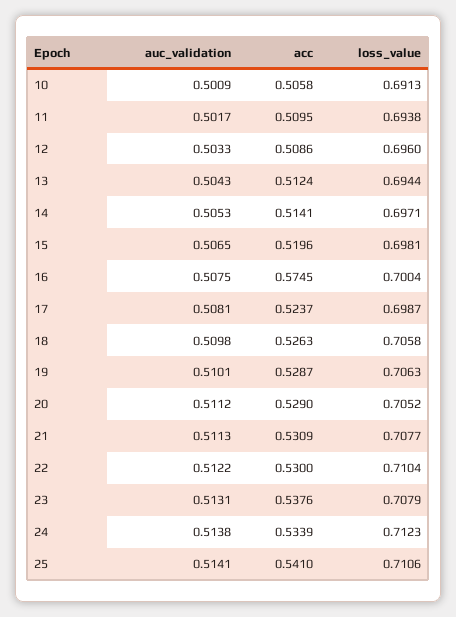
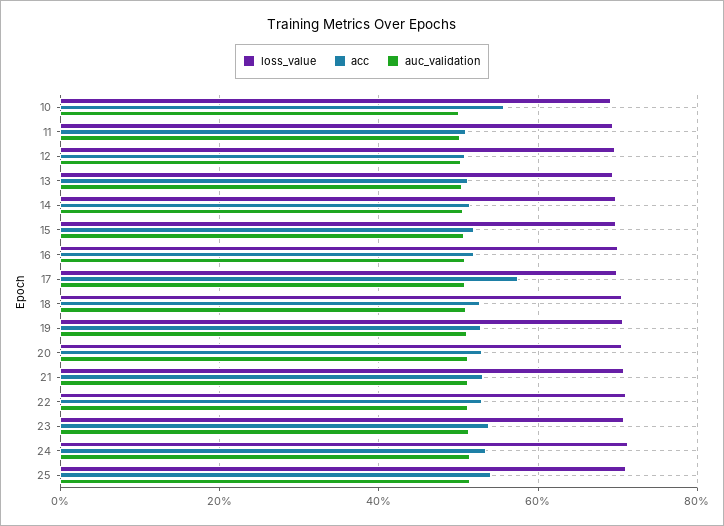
acc, 10: 0.5058 -> 0.56
acc, 16: 0.5745 -> 0.52
acc, 17: 0.5237 -> 0.58

